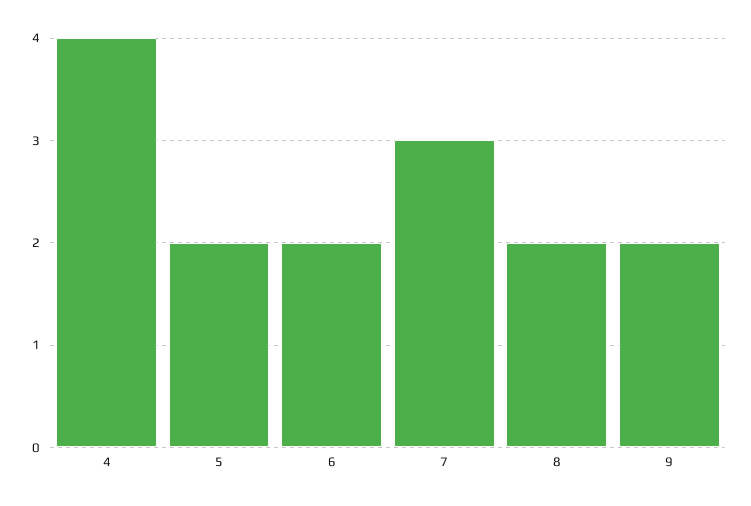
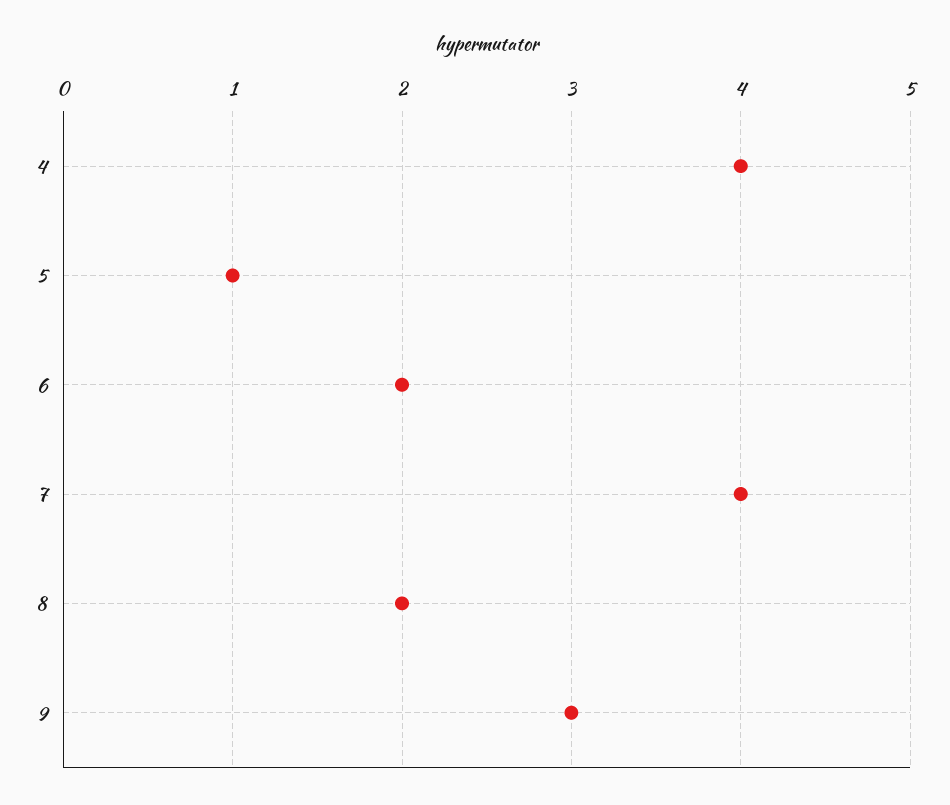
5: 2 -> 1
7: 3 -> 4
9: 2 -> 3

